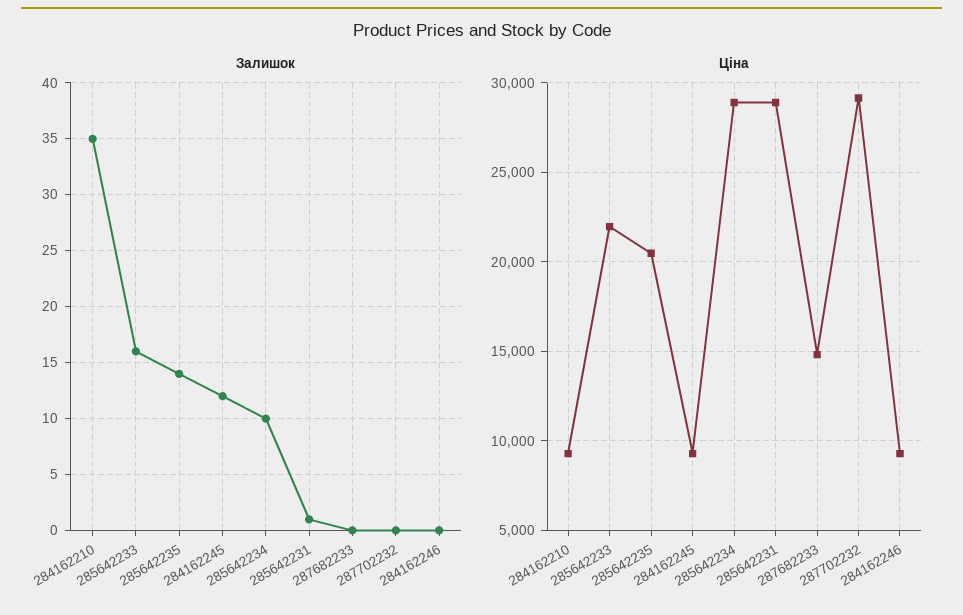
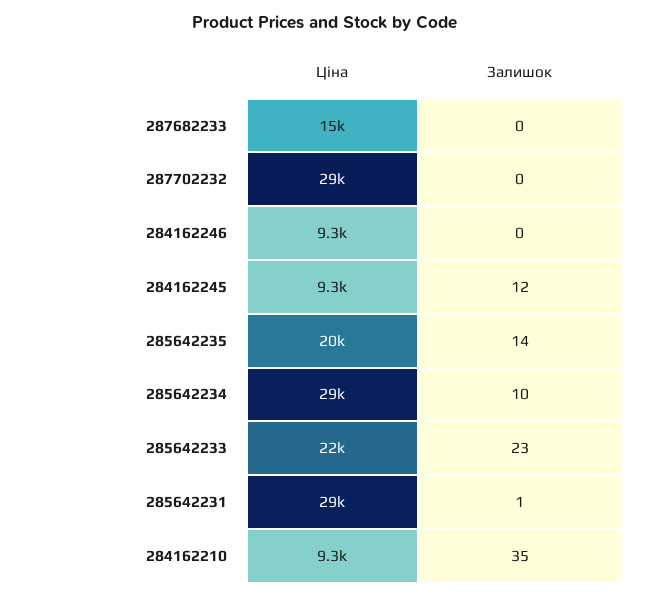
Залишок, 285642233: 16 -> 23

